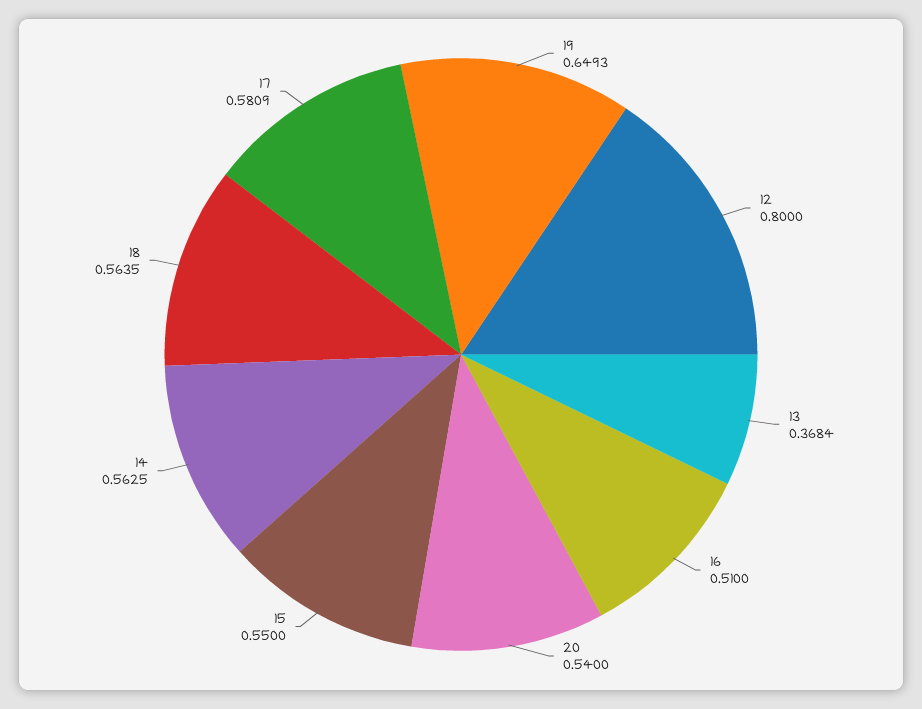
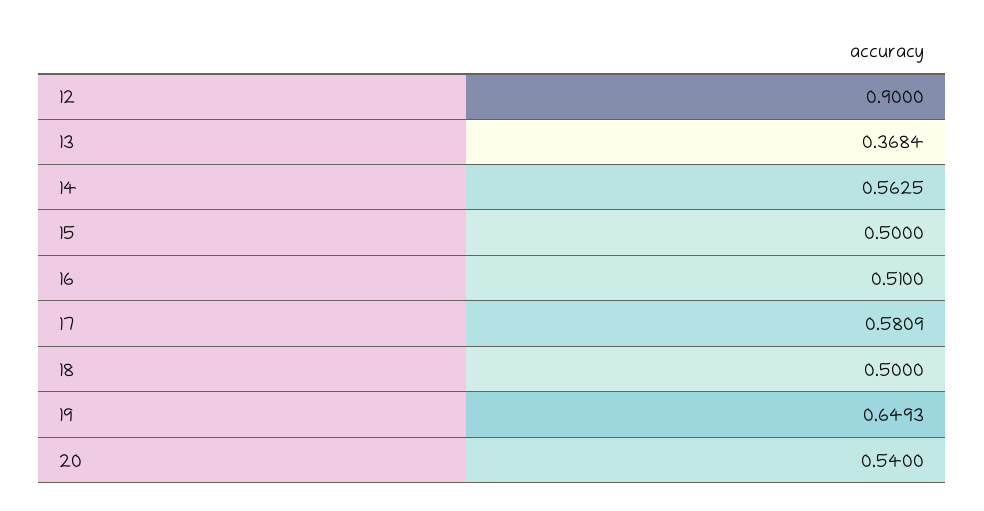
12: 0.8 -> 0.9
15: 0.55 -> 0.5
18: 0.5635 -> 0.5

